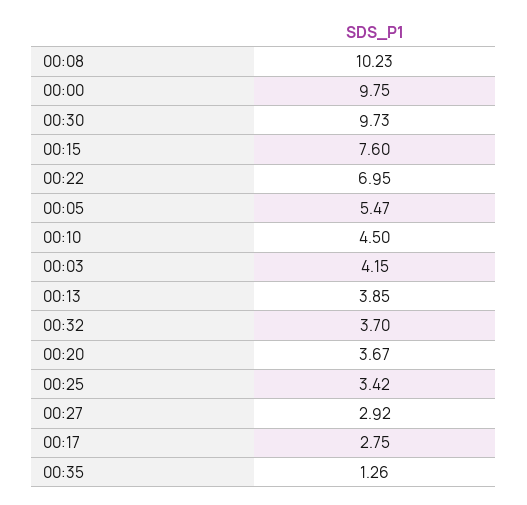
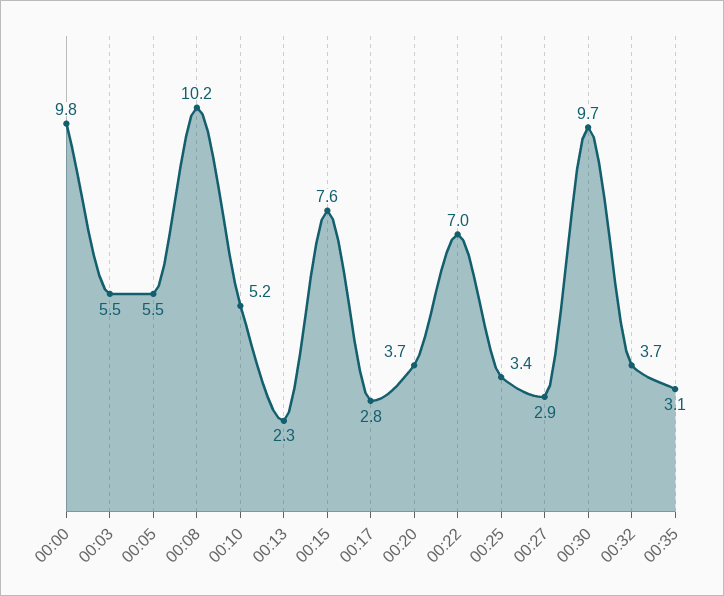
00:10: 4.5 -> 5.2
00:03: 4.15 -> 5.5
00:13: 3.85 -> 2.3
00:35: 1.26 -> 3.1

